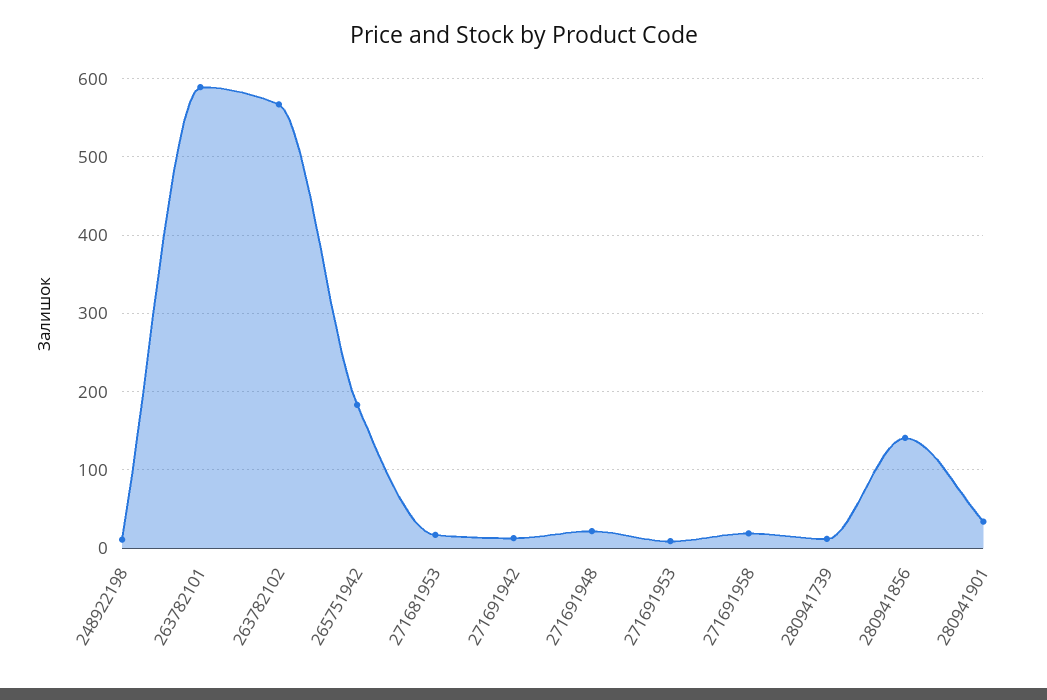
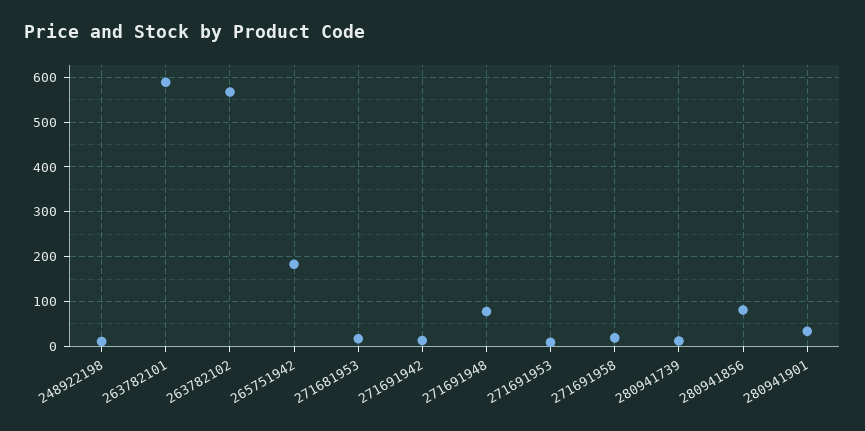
271691948: 20 -> 80
280941856: 140 -> 80

